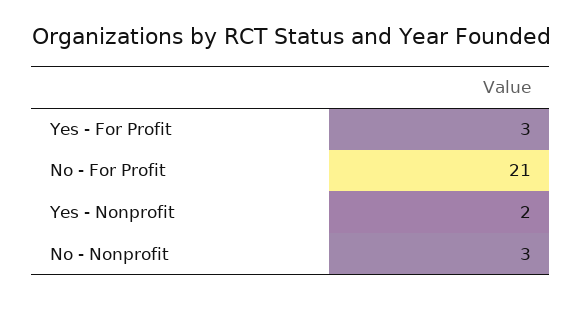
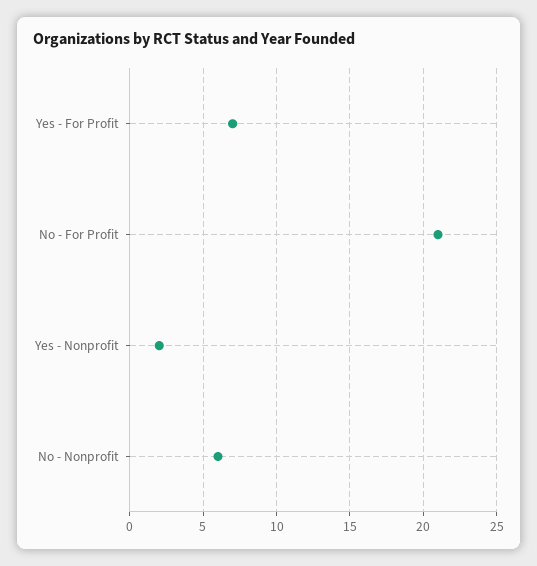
Yes - For Profit: 3 -> 7
No - Nonprofit: 3 -> 6

